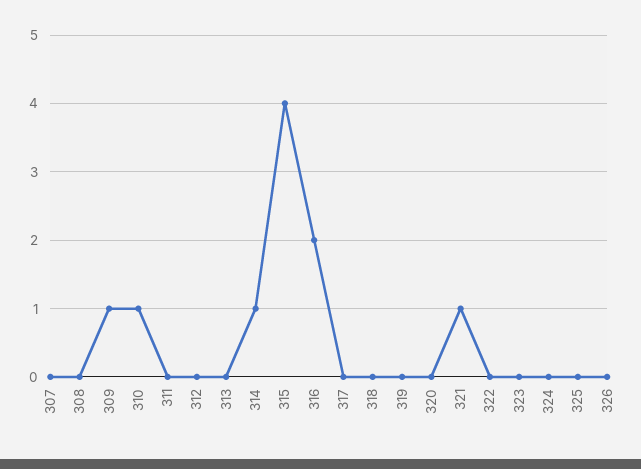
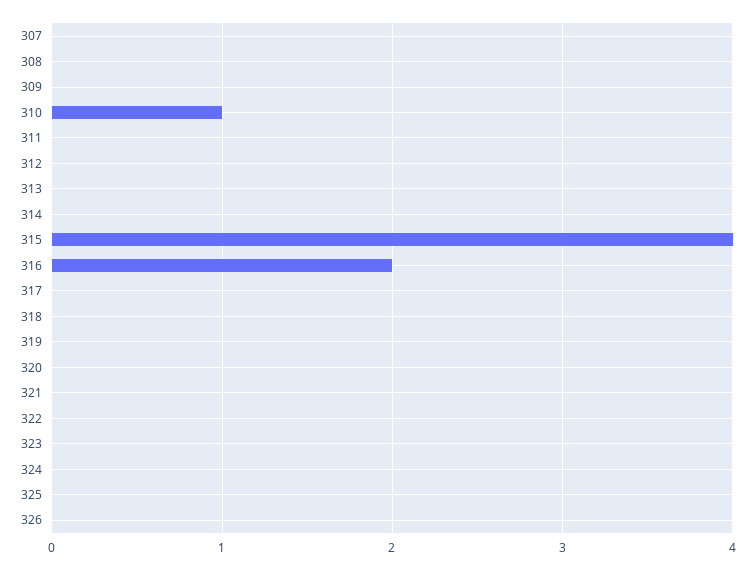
309: 1 -> 0
314: 1 -> 0
321: 1 -> 0

